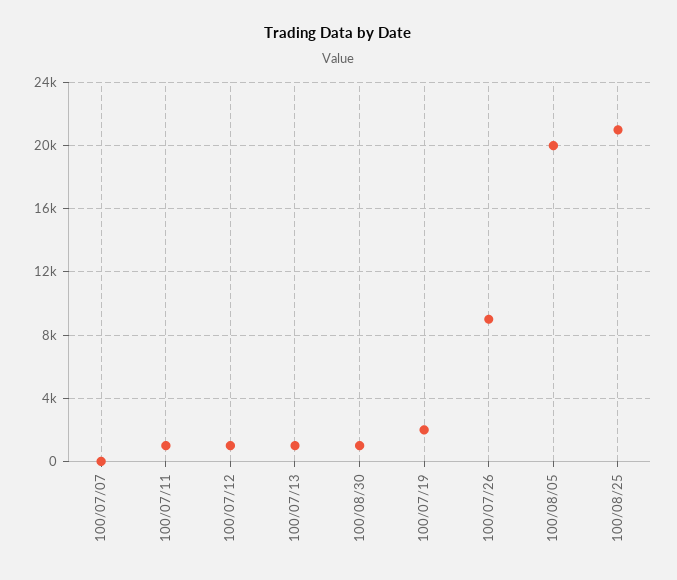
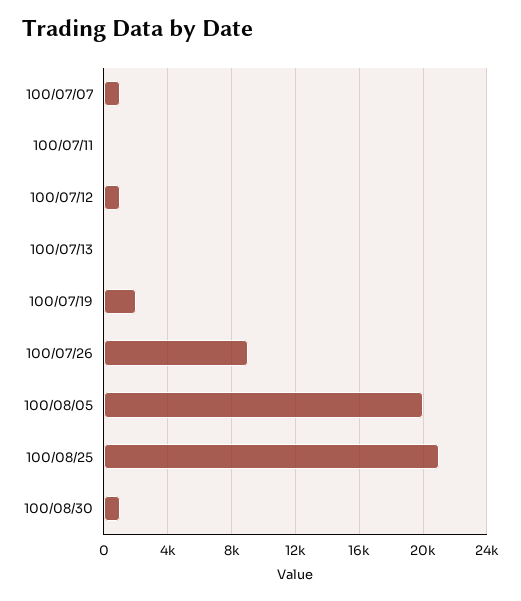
100/07/07: 0 -> 1000
100/07/11: 1000 -> 0
100/07/13: 1000 -> 0

